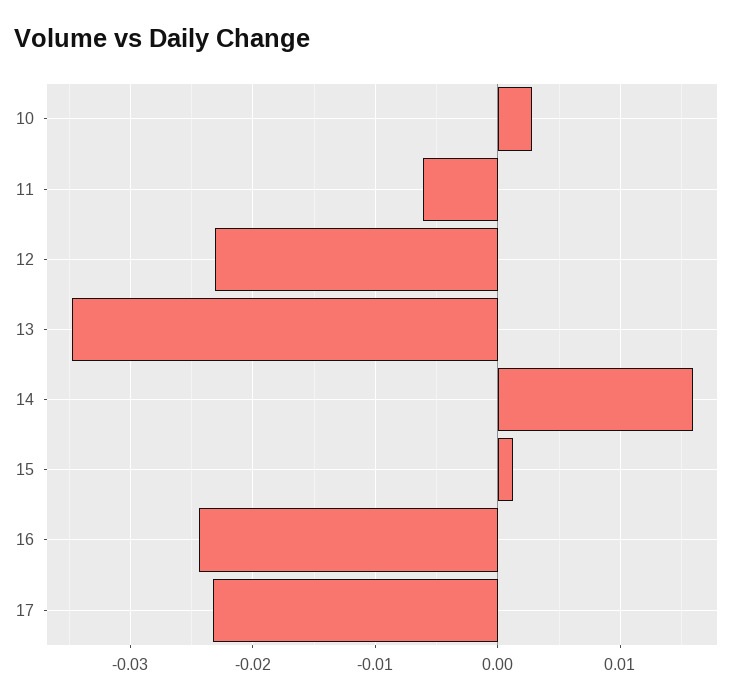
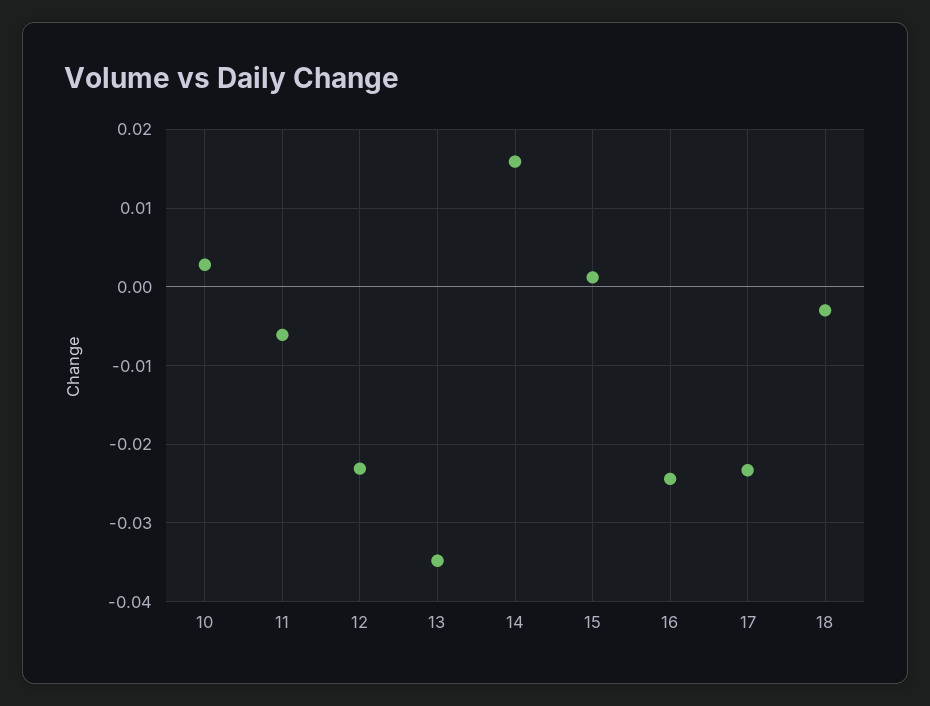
18: none -> -0.003

